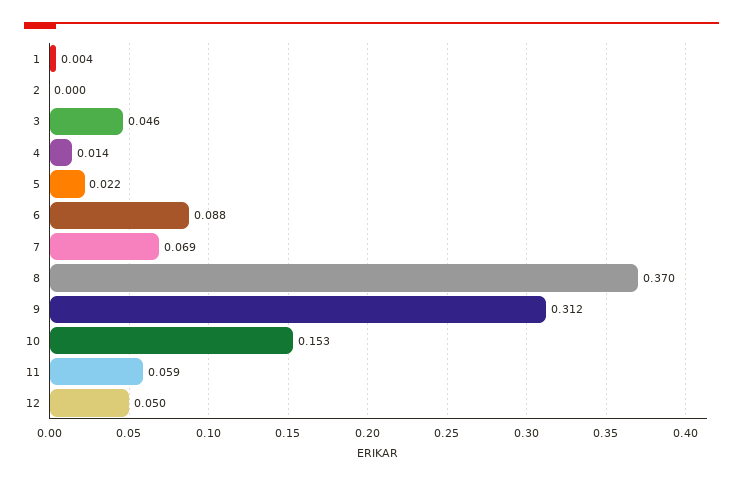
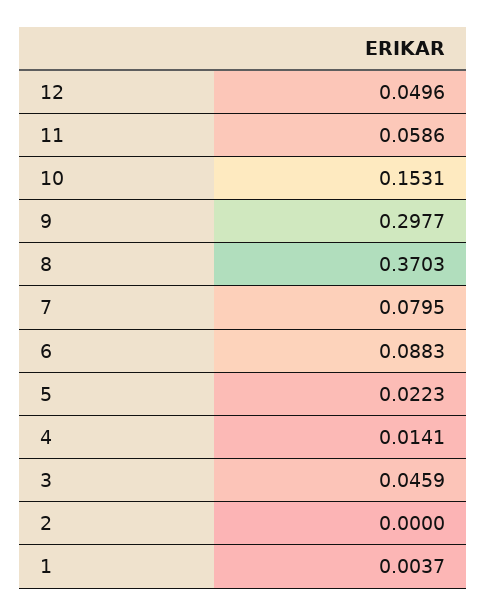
7: 0.069 -> 0.0795
9: 0.312 -> 0.2977

